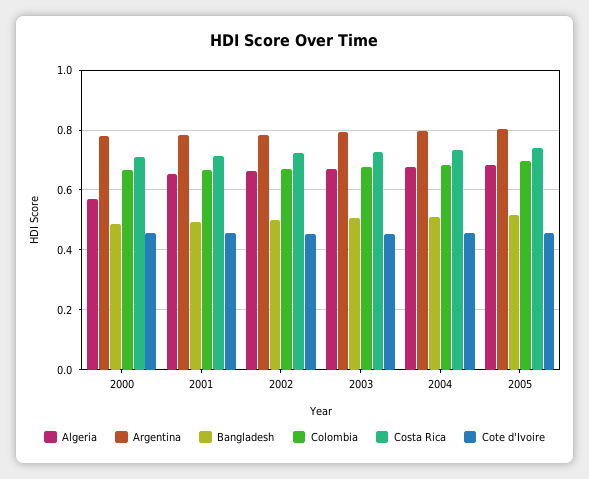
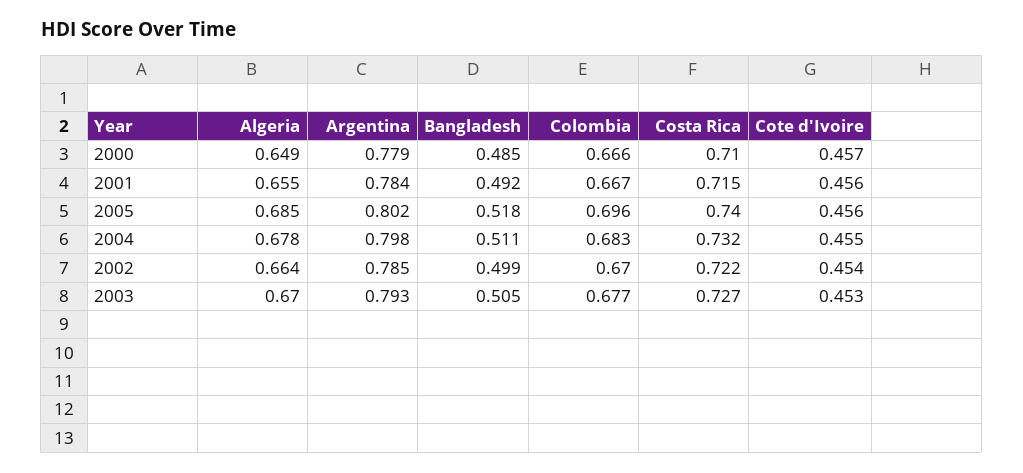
Algeria, 2000: 0.575 -> 0.649

